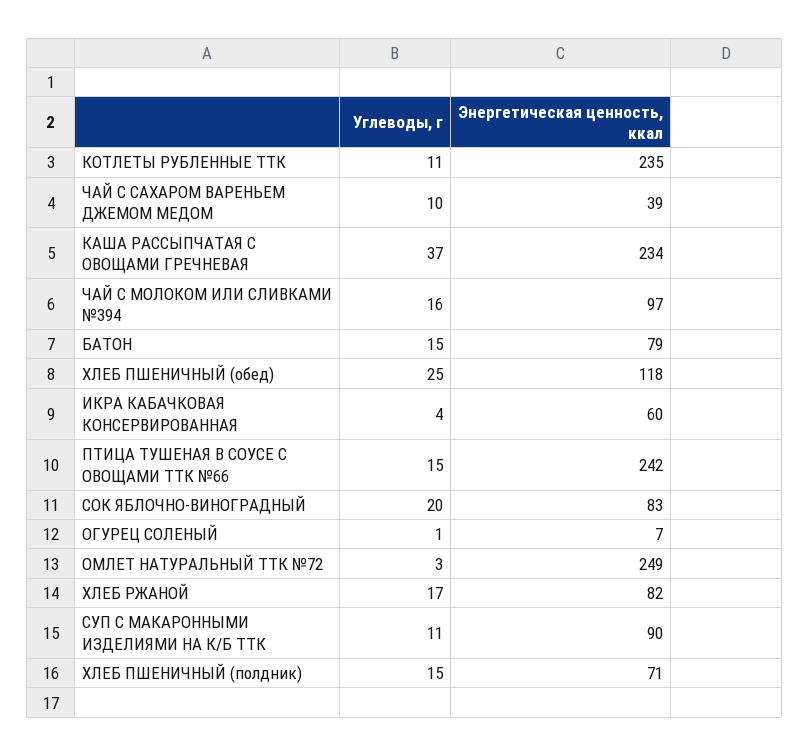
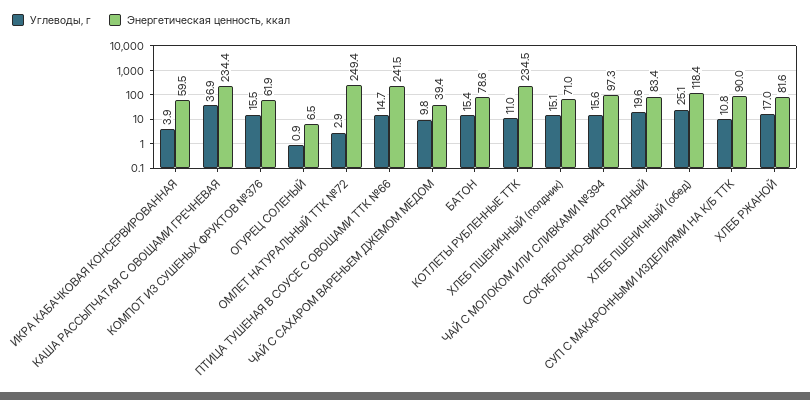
Углеводы, г, КОМПОТ ИЗ СУШЕНЫХ ФРУКТОВ №376: none -> 15.5
Энергетическая ценность, ккал, КОМПОТ ИЗ СУШЕНЫХ ФРУКТОВ №376: none -> 61.9

